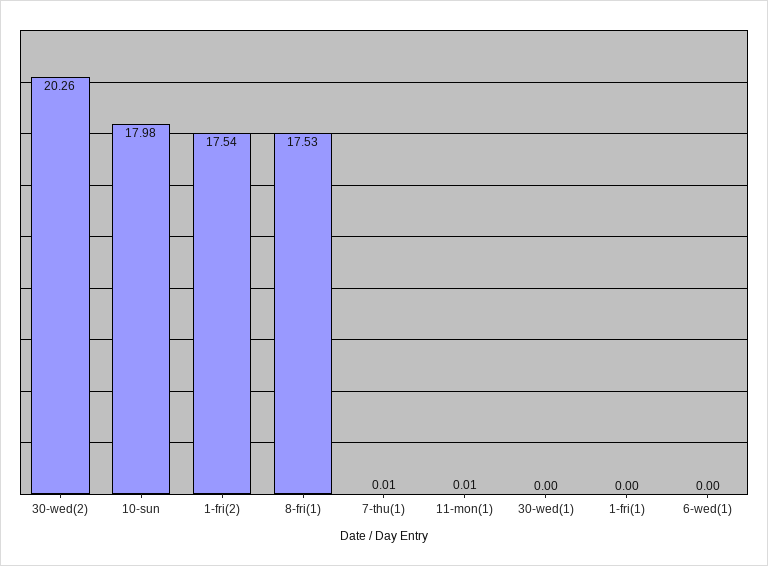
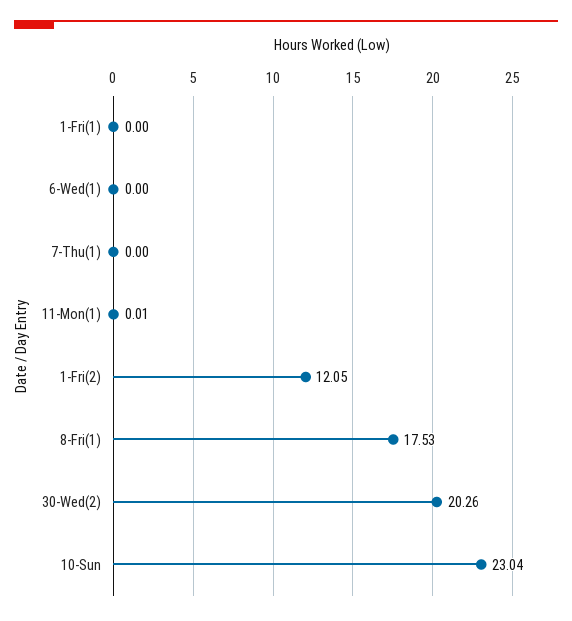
10-sun: 17.98 -> 23.04
1-fri(2): 17.54 -> 12.05
7-thu(1): 0.01 -> 0
30-wed(1): 0 -> none

